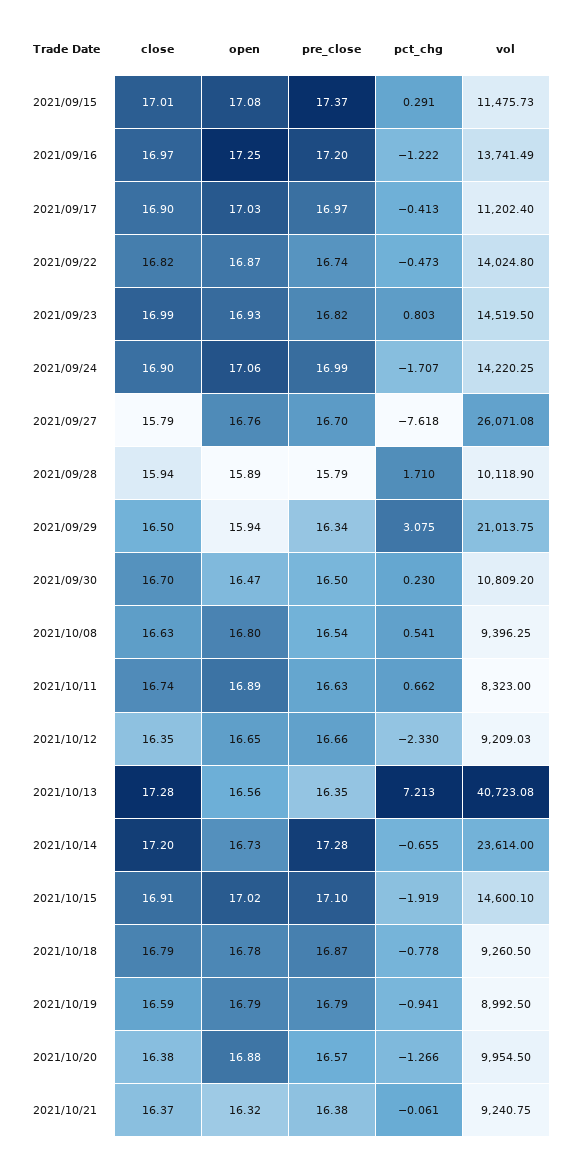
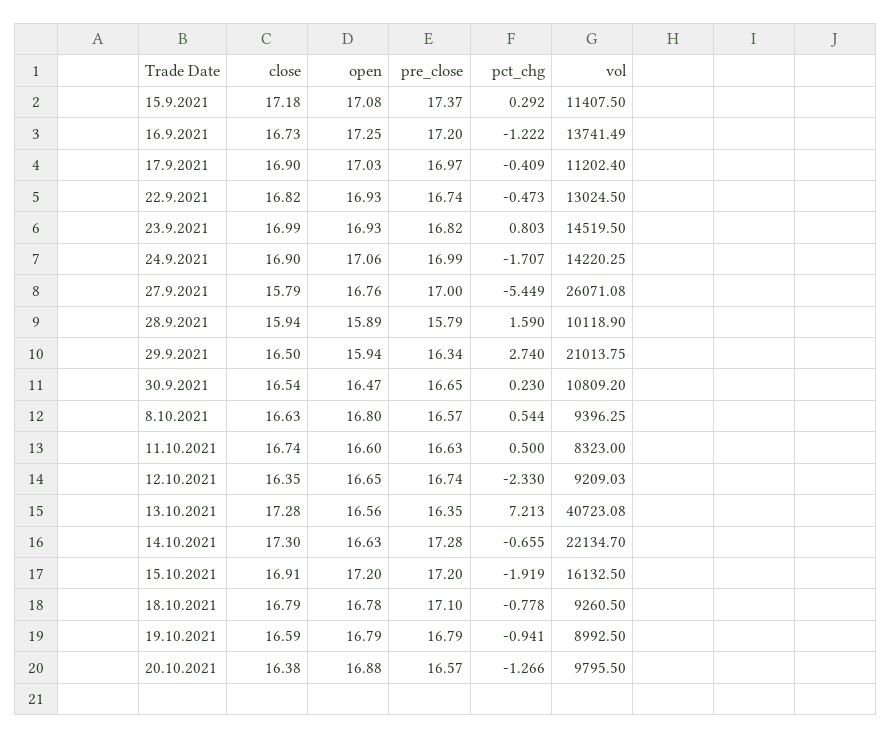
close, 2021/09/15: 17.01 -> 17.18
pct_chg, 2021/09/15: 0.291 -> 0.292
vol, 2021/09/15: 11475.73 -> 11407.5
close, 2021/09/16: 16.97 -> 16.73
pct_chg, 2021/09/17: -0.413 -> -0.409
open, 2021/09/22: 16.87 -> 16.93
vol, 2021/09/22: 14024.8 -> 13024.5
pre_close, 2021/09/27: 16.7 -> 17
pct_chg, 2021/09/27: -7.618 -> -5.449
pct_chg, 2021/09/28: 1.71 -> 1.59
pct_chg, 2021/09/29: 3.075 -> 2.74
close, 2021/09/30: 16.7 -> 16.54
pre_close, 2021/09/30: 16.5 -> 16.65
pre_close, 2021/10/08: 16.54 -> 16.57
pct_chg, 2021/10/08: 0.541 -> 0.544
open, 2021/10/11: 16.89 -> 16.6
pct_chg, 2021/10/11: 0.662 -> 0.5
pre_close, 2021/10/12: 16.66 -> 16.74
close, 2021/10/14: 17.2 -> 17.3
open, 2021/10/14: 16.73 -> 16.63
vol, 2021/10/14: 23614 -> 22134.7
open, 2021/10/15: 17.02 -> 17.2
pre_close, 2021/10/15: 17.1 -> 17.2
vol, 2021/10/15: 14600.1 -> 16132.5
pre_close, 2021/10/18: 16.87 -> 17.1
vol, 2021/10/20: 9954.5 -> 9795.5
close, 2021/10/21: 16.37 -> none
open, 2021/10/21: 16.32 -> none
pre_close, 2021/10/21: 16.38 -> none
pct_chg, 2021/10/21: -0.061 -> none
vol, 2021/10/21: 9240.75 -> none

